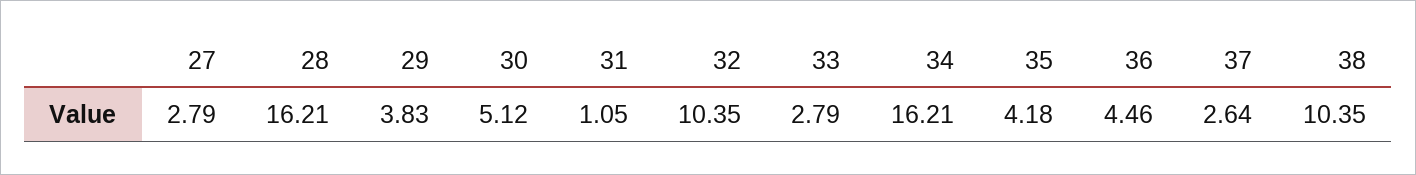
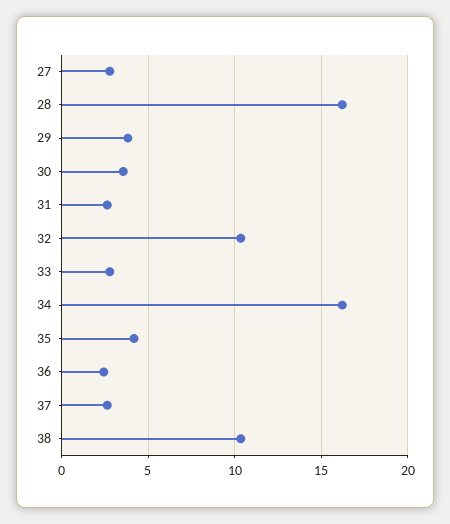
30: 5.12 -> 3.5
31: 1.05 -> 2.5
36: 4.46 -> 2.5

